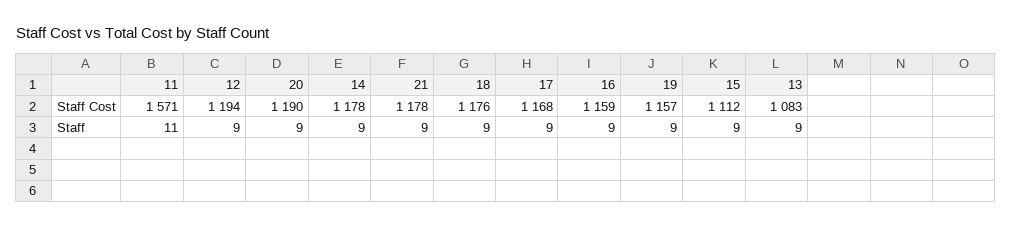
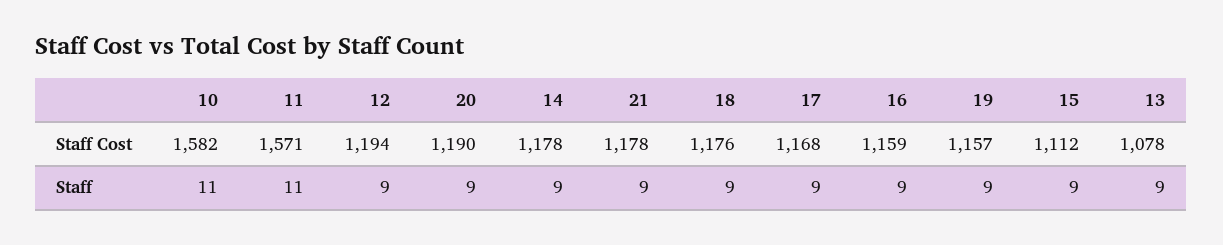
13, Staff Cost: 1083 -> 1078
10, Staff Cost: none -> 1582
10, Staff: none -> 11

